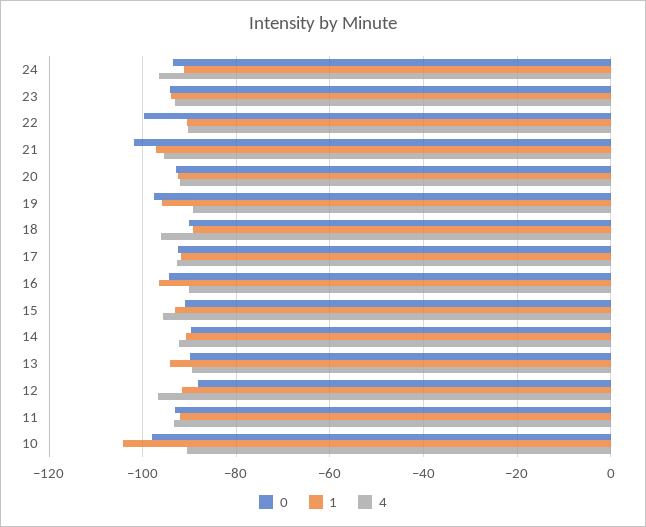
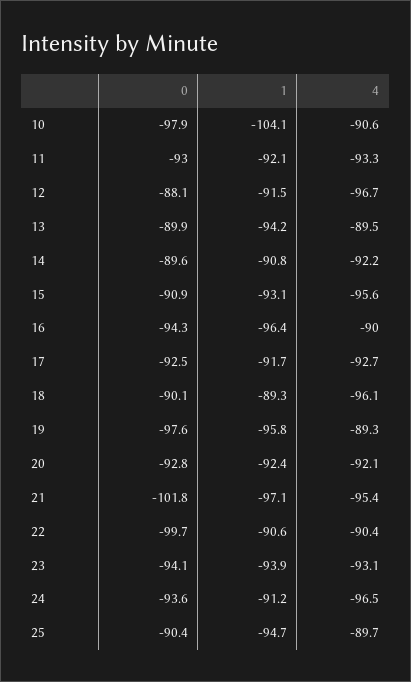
0, 25: none -> -90.4
1, 25: none -> -94.7
4, 25: none -> -89.7

